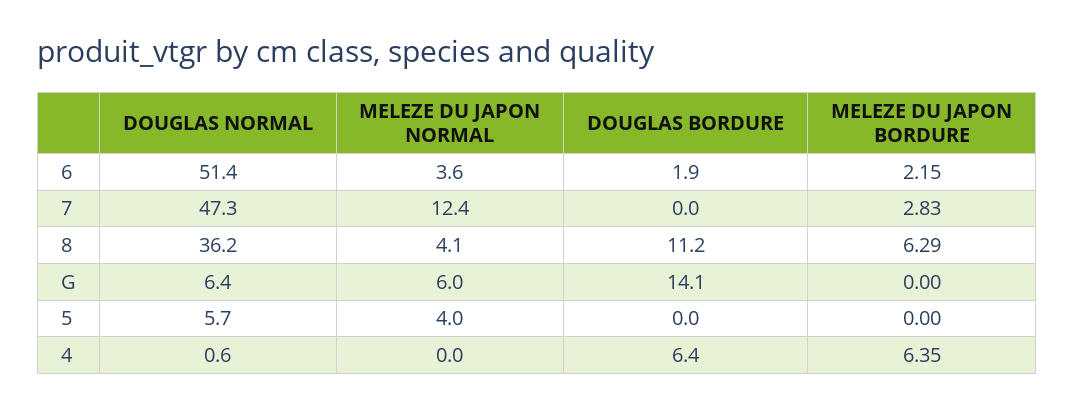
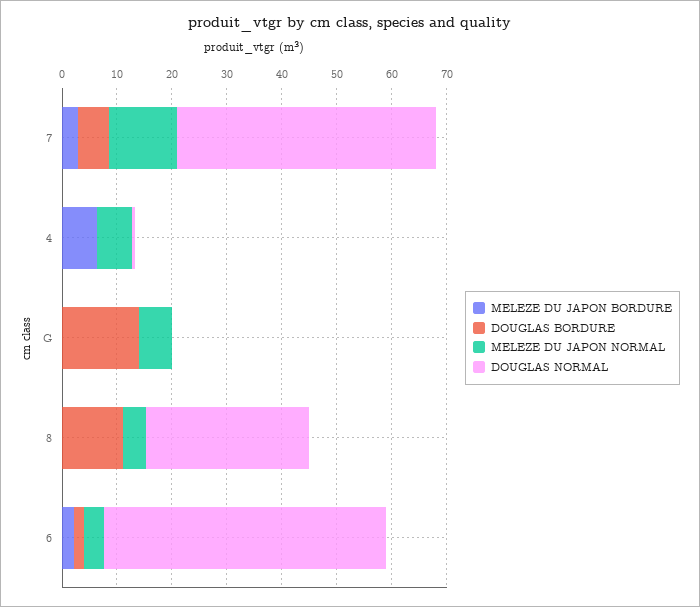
DOUGLAS BORDURE, 7: 0 -> 6
DOUGLAS NORMAL, 8: 36.2 -> 30
MELEZE DU JAPON BORDURE, 8: 6.29 -> 0
DOUGLAS NORMAL, G: 6.4 -> 0
DOUGLAS NORMAL, 5: 5.7 -> none
MELEZE DU JAPON NORMAL, 5: 4 -> none
DOUGLAS BORDURE, 5: 0 -> none
MELEZE DU JAPON BORDURE, 5: 0 -> none
MELEZE DU JAPON NORMAL, 4: 0 -> 6
DOUGLAS BORDURE, 4: 6.4 -> 0

